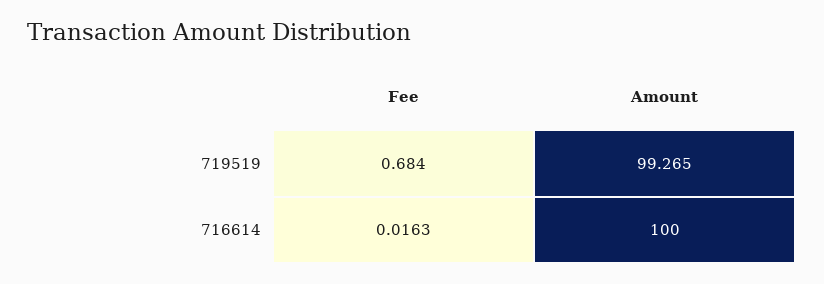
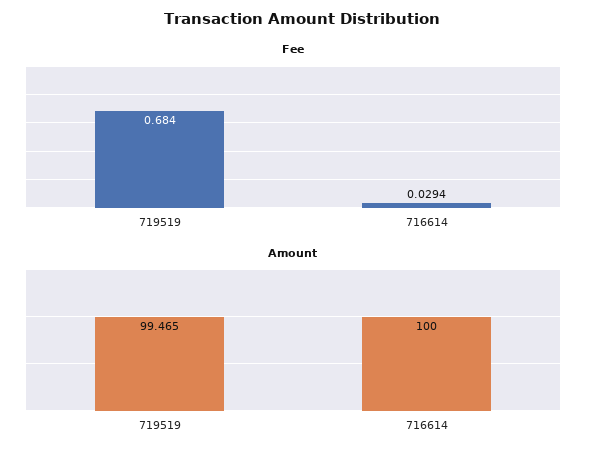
Amount, 719519: 99.265 -> 99.465
Fee, 716614: 0.0163 -> 0.0294

